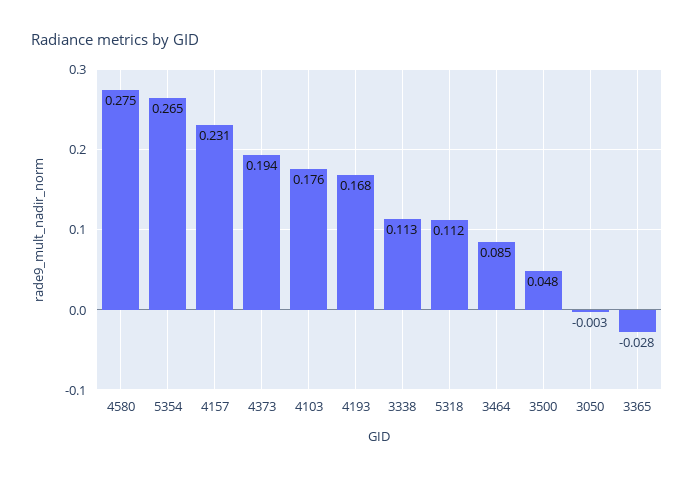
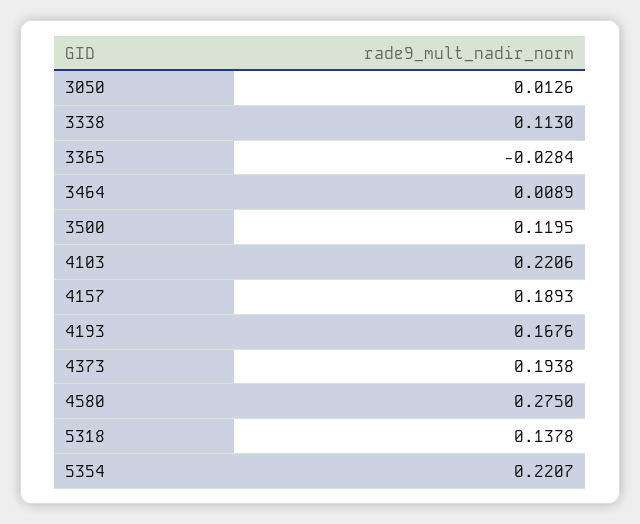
5354: 0.265 -> 0.2207
4157: 0.231 -> 0.1893
4103: 0.176 -> 0.2206
5318: 0.112 -> 0.1378
3464: 0.085 -> 0.0089
3500: 0.048 -> 0.1195
3050: -0.003 -> 0.0126

